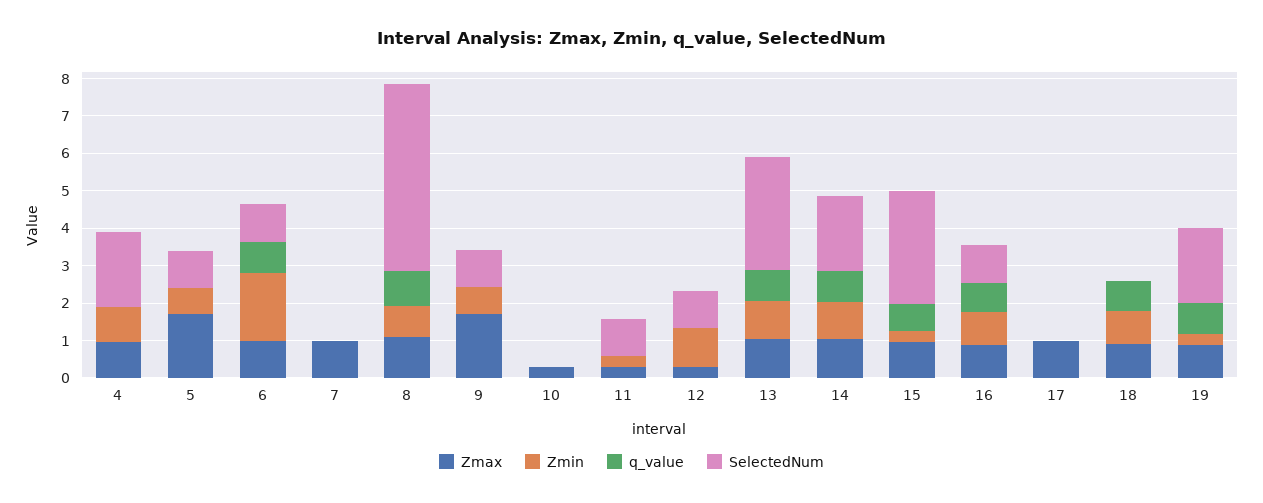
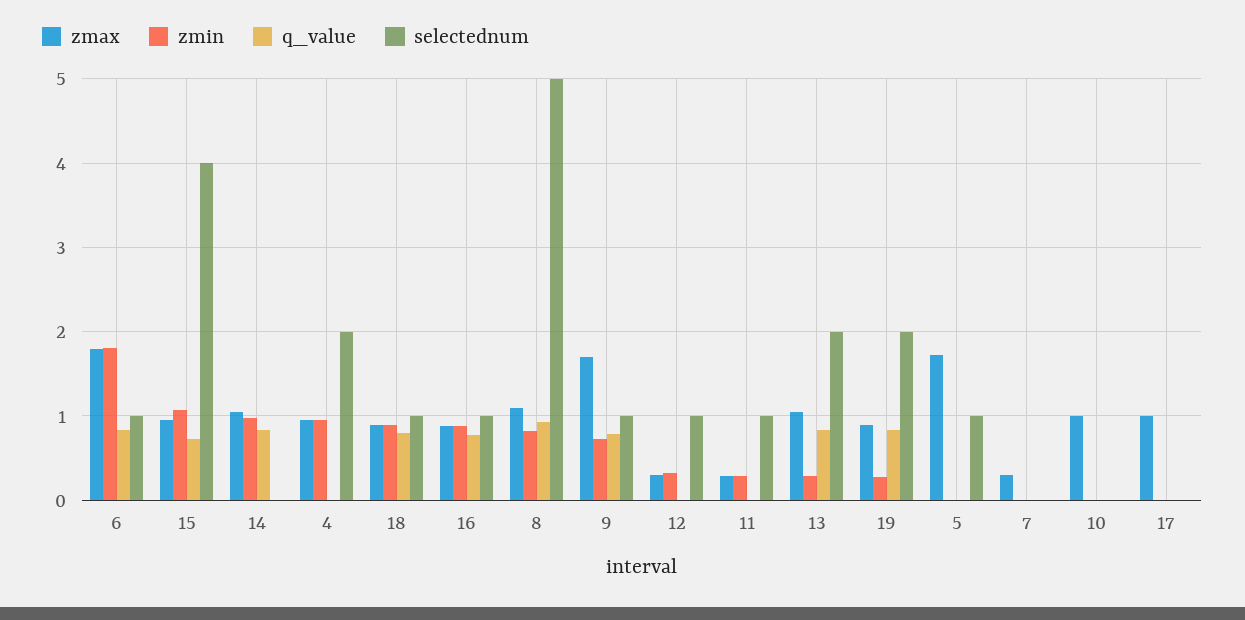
Zmin, 5: 0.75 -> 0
Zmax, 6: 1 -> 1.8
Zmax, 7: 1 -> 0.3
q_value, 9: 0 -> 0.8
Zmax, 10: 0.25 -> 1
Zmin, 12: 1 -> 0.3
Zmin, 13: 1 -> 0.3
SelectedNum, 13: 3 -> 2
SelectedNum, 14: 2 -> 0
Zmin, 15: 0.25 -> 1.1
SelectedNum, 15: 3 -> 4
SelectedNum, 18: 0 -> 1

